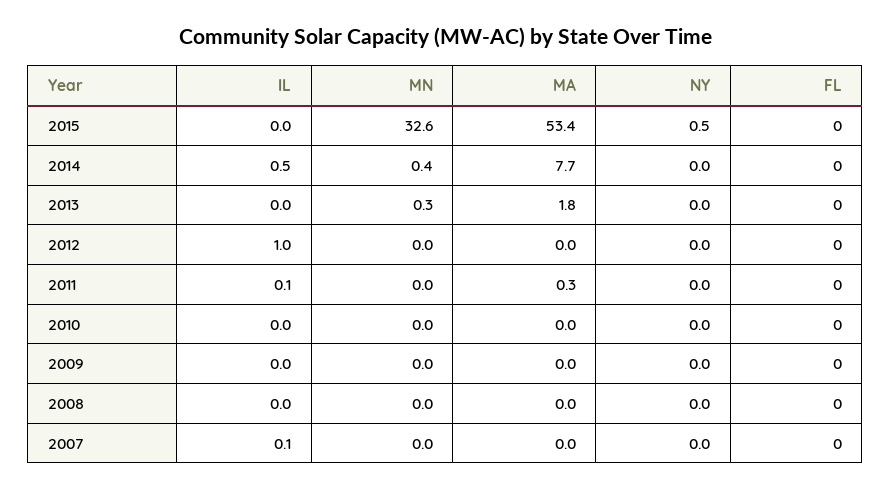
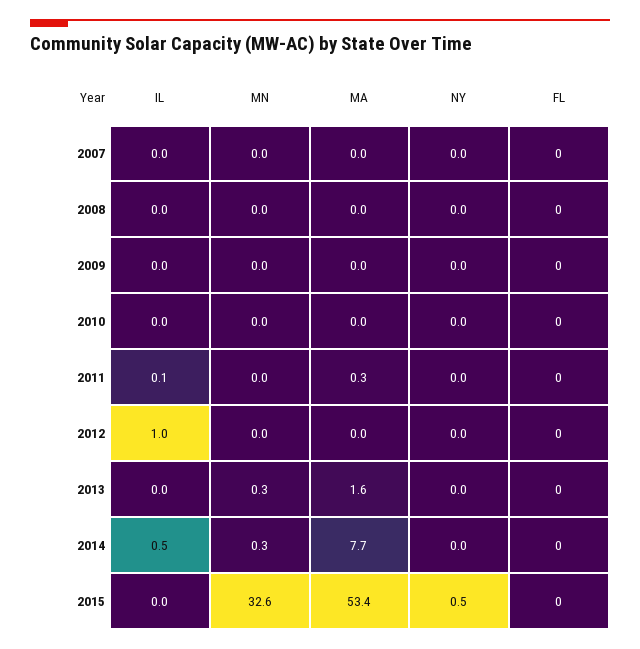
MN, 2014: 0.4 -> 0.3
MA, 2013: 1.8 -> 1.6
IL, 2007: 0.1 -> 0

